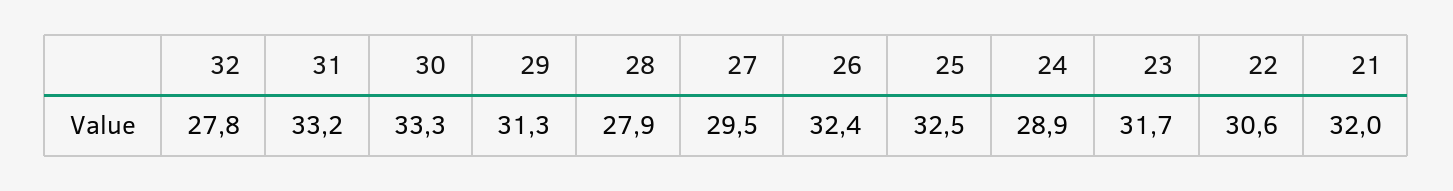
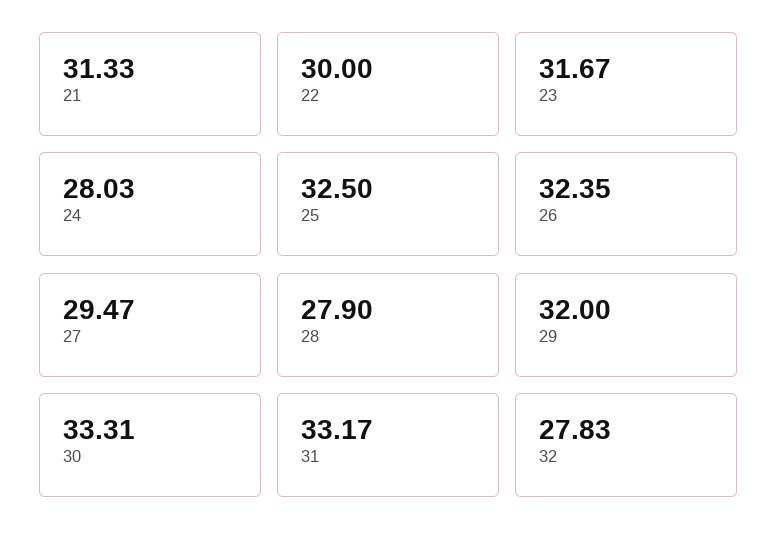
29: 31.3 -> 32
24: 28.9 -> 28.03
22: 30.6 -> 30
21: 32 -> 31.33

